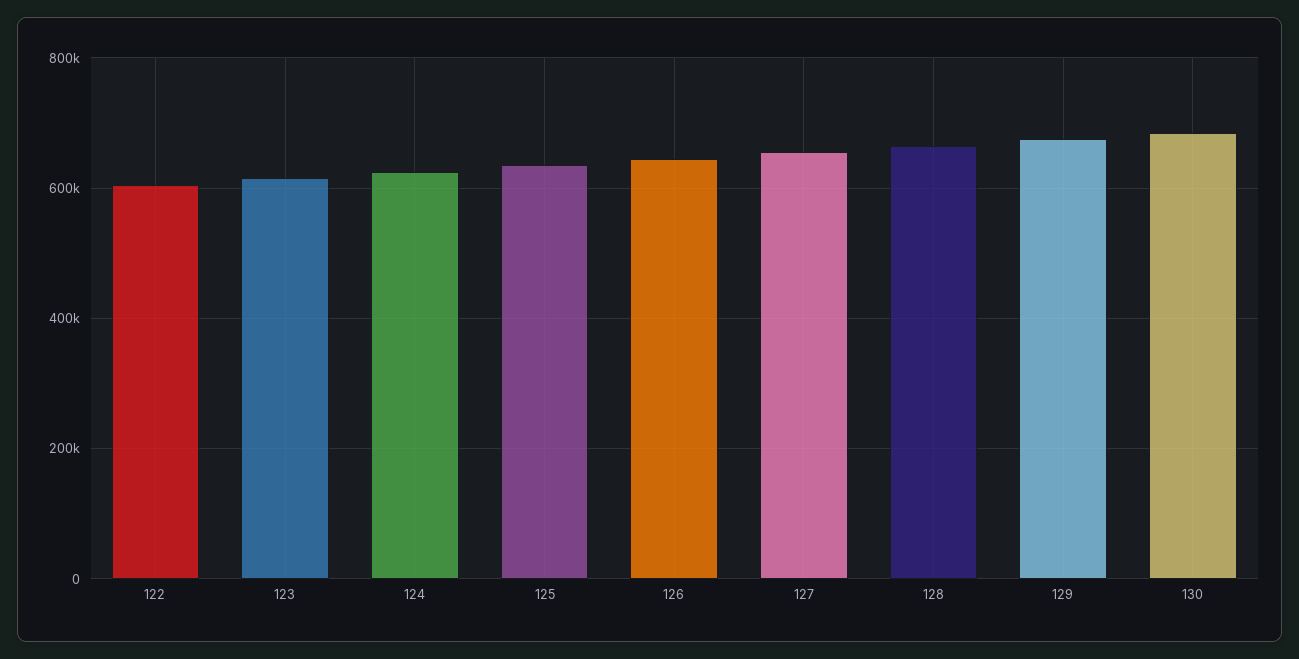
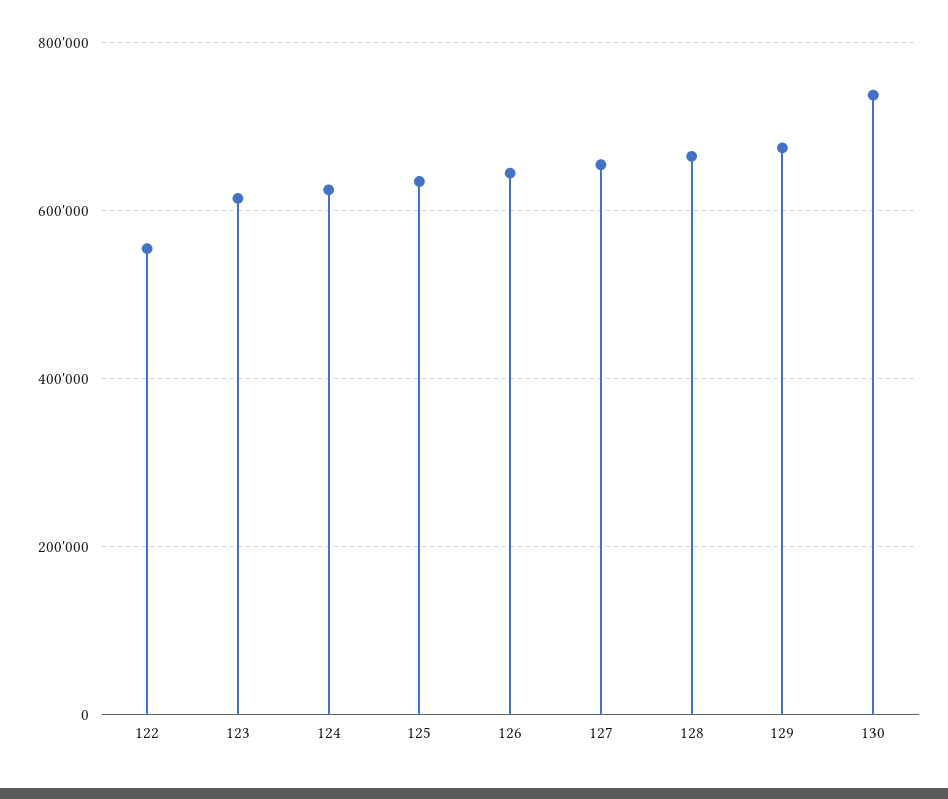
122: 600000 -> 560000
130: 680000 -> 740000

